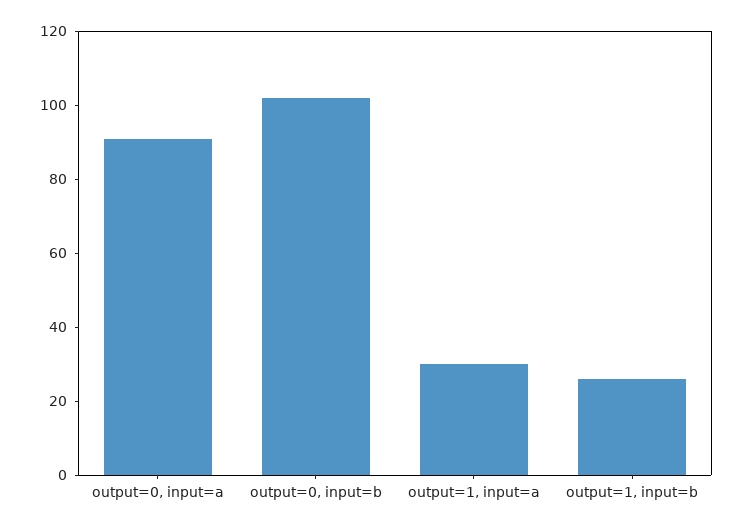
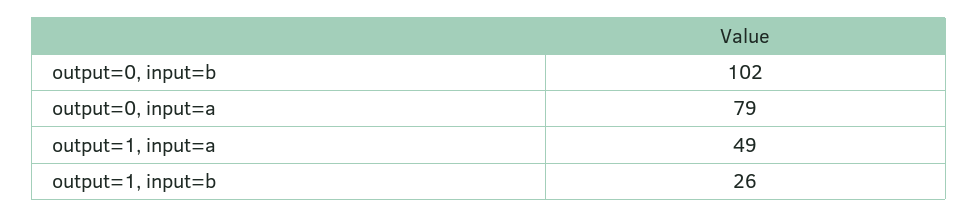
output=0, input=a: 90 -> 79
output=1, input=a: 30 -> 49

